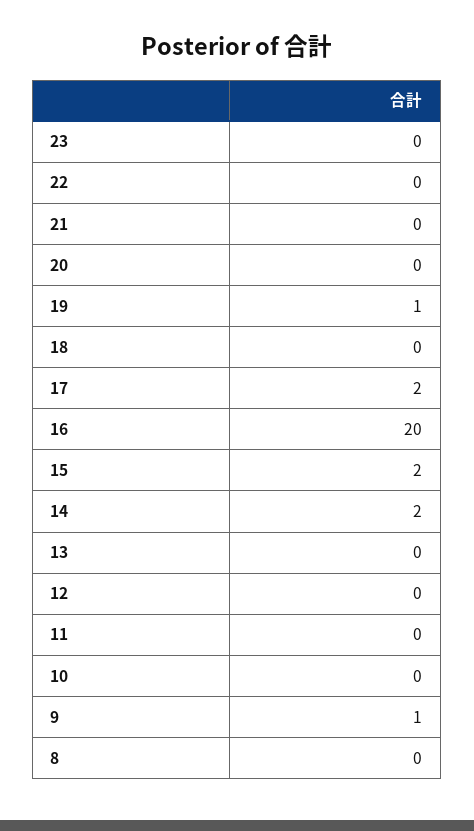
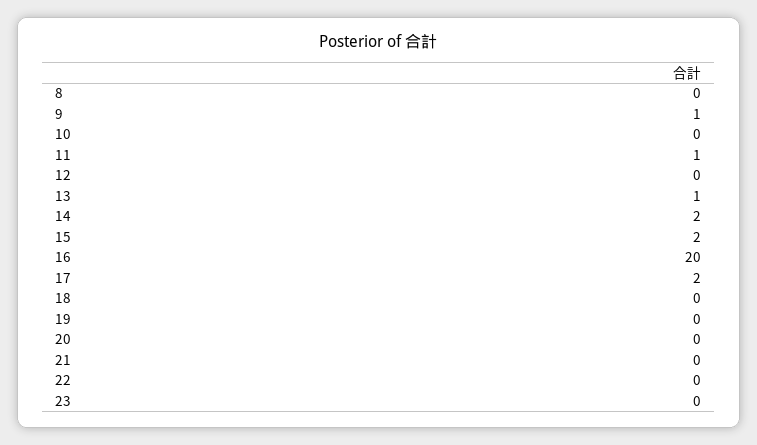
19: 1 -> 0
13: 0 -> 1
11: 0 -> 1

